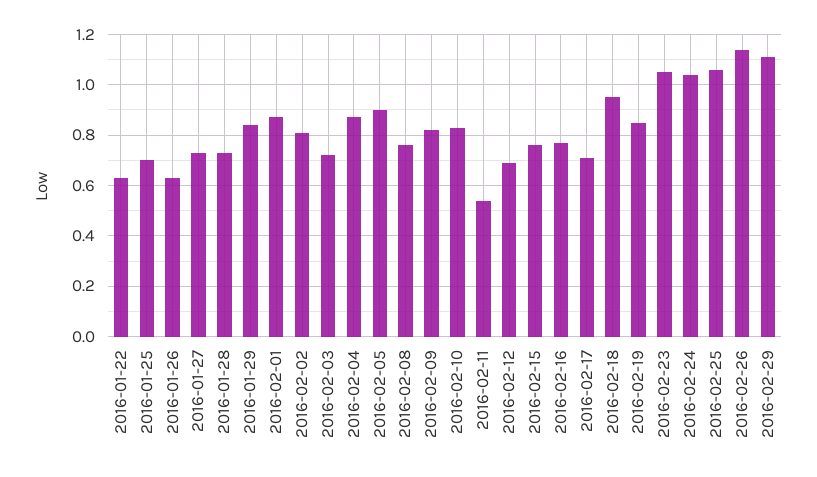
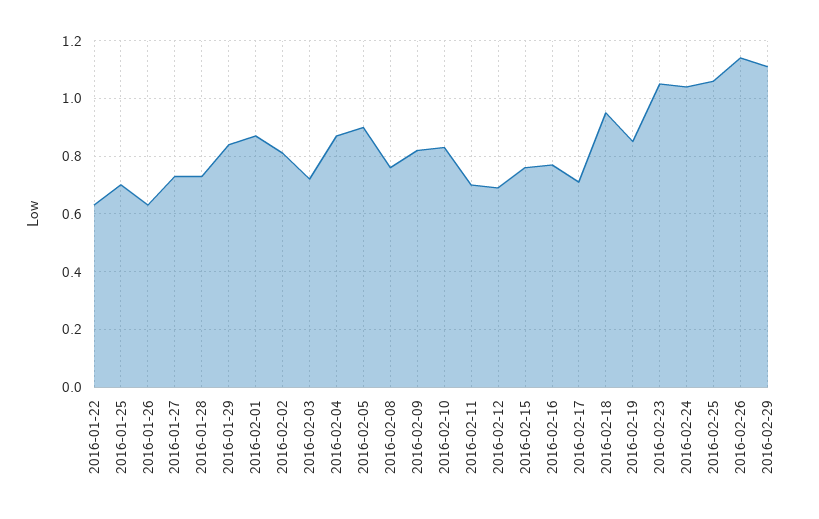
2016-02-11: 0.55 -> 0.7

